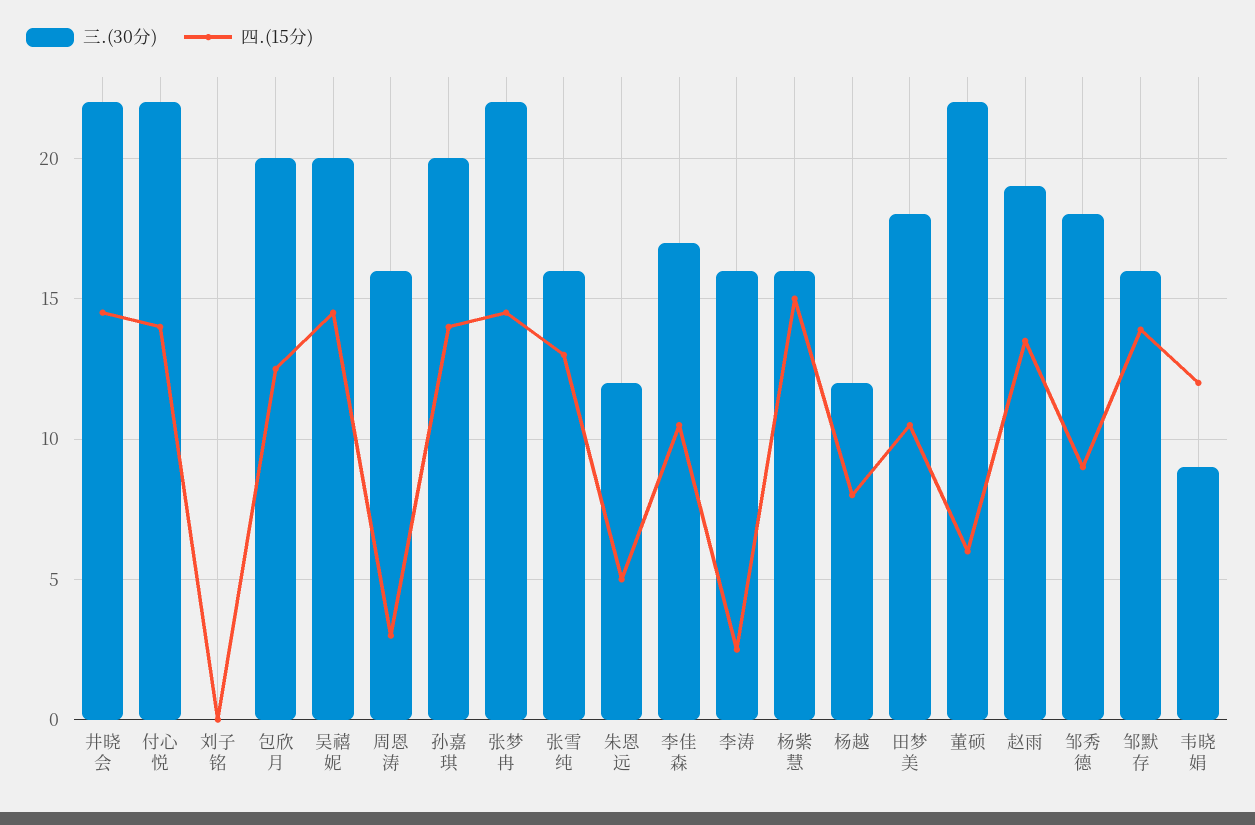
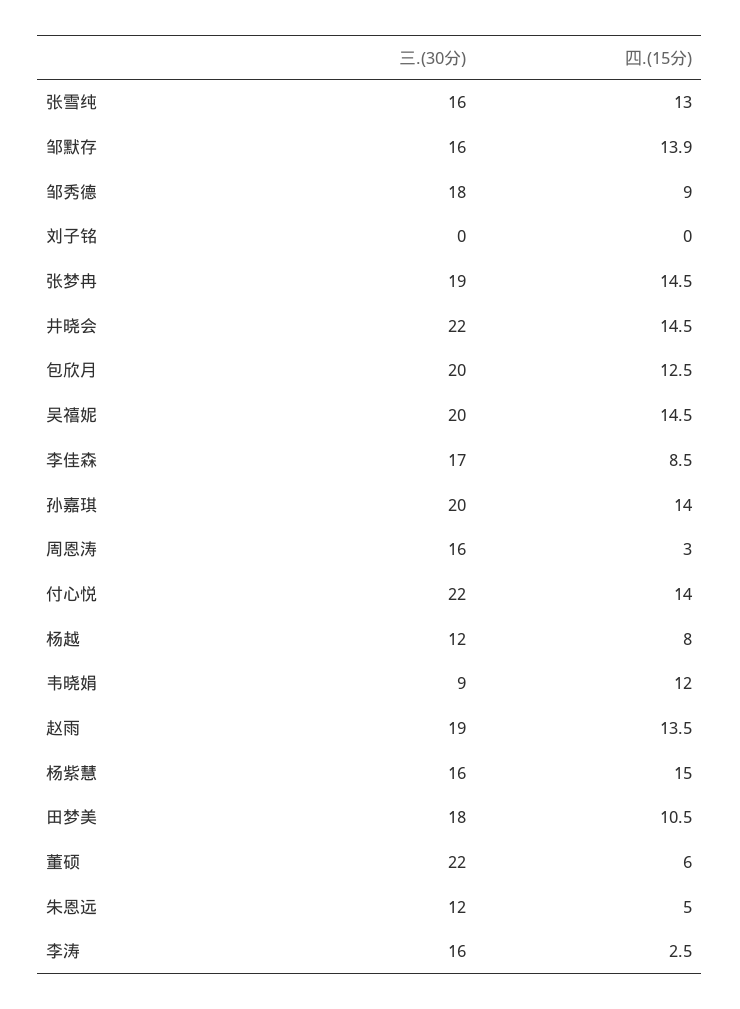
三.(30分), 张梦冉: 22 -> 19
四.(15分), 李佳森: 10.5 -> 8.5

